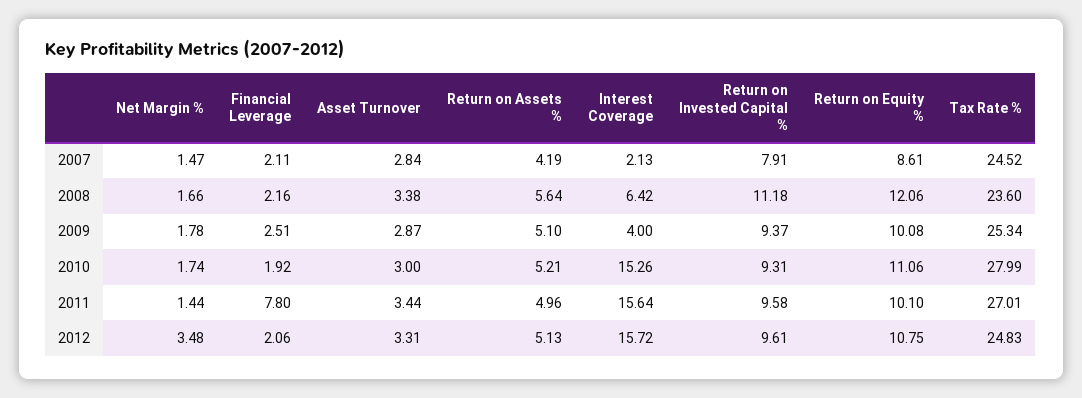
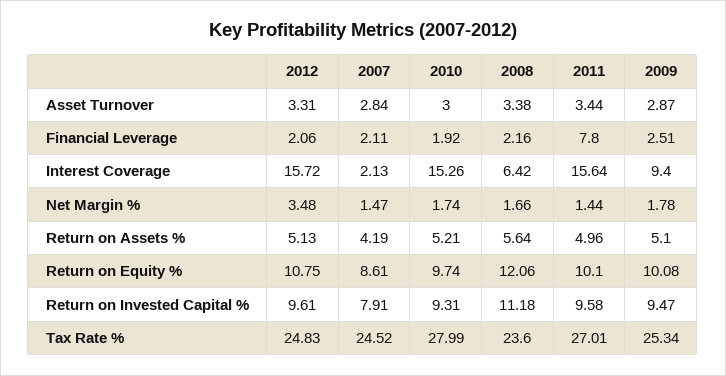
Interest Coverage, 2009: 4 -> 9.4
Return on Invested Capital %, 2009: 9.37 -> 9.47
Return on Equity %, 2010: 11.06 -> 9.74

